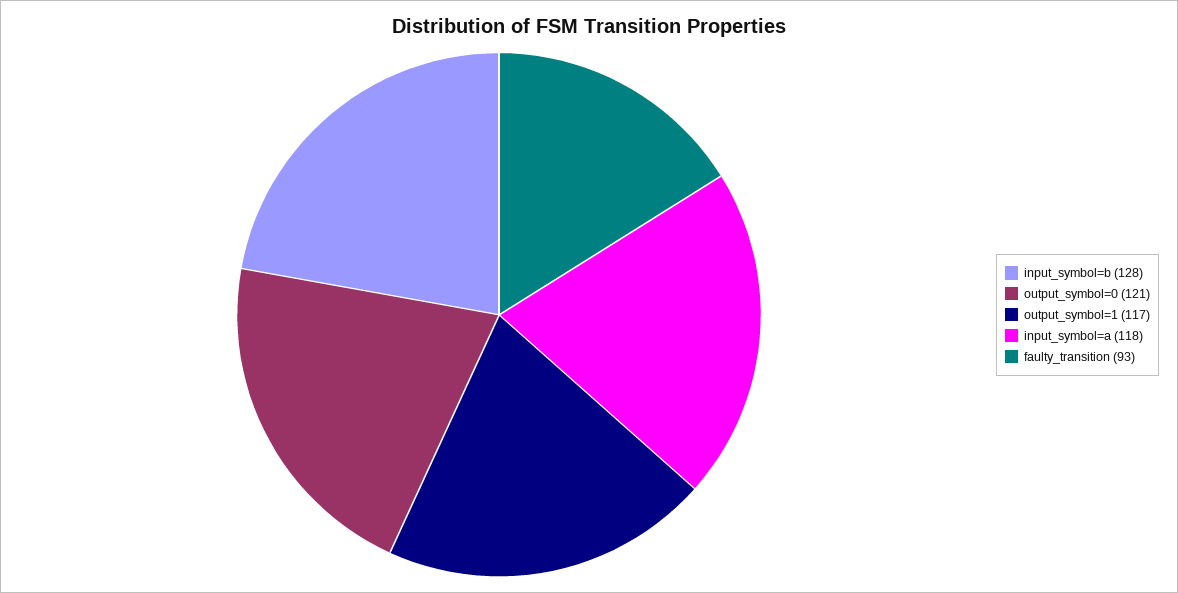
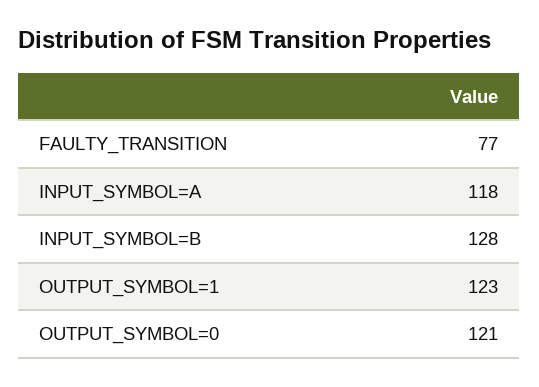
output_symbol=1: 117 -> 123
faulty_transition: 93 -> 77

